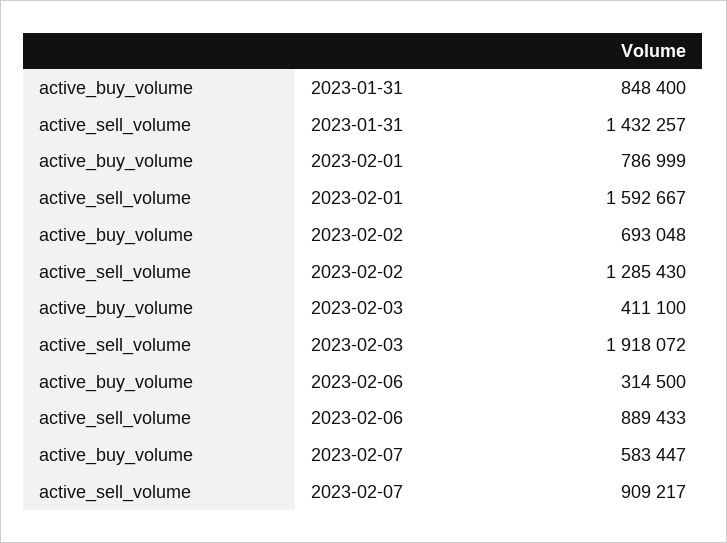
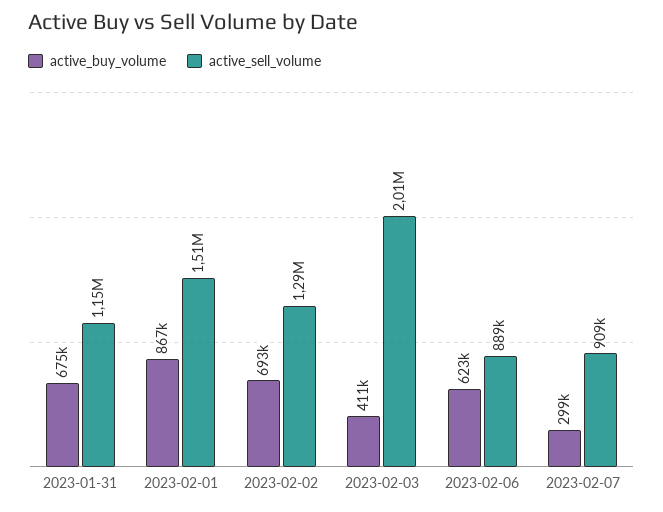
active_buy_volume, 2023-01-31: 848400 -> 675000
active_sell_volume, 2023-01-31: 1432257 -> 1150000
active_buy_volume, 2023-02-01: 786999 -> 867000
active_sell_volume, 2023-02-01: 1592667 -> 1510000
active_sell_volume, 2023-02-03: 1918072 -> 2010000
active_buy_volume, 2023-02-06: 314500 -> 623000
active_buy_volume, 2023-02-07: 583447 -> 299000

